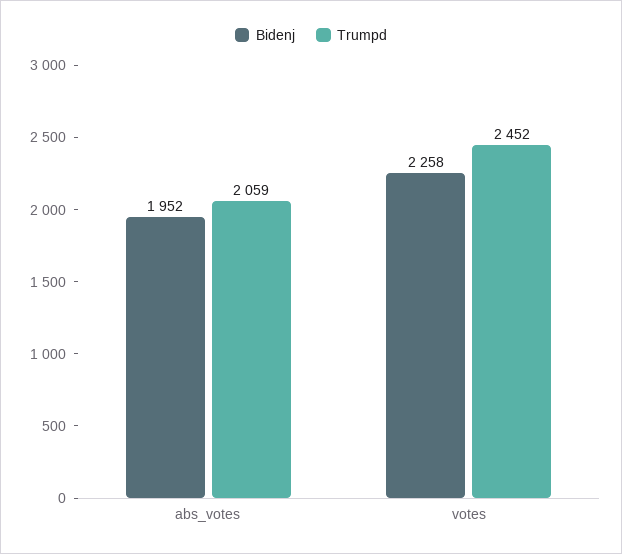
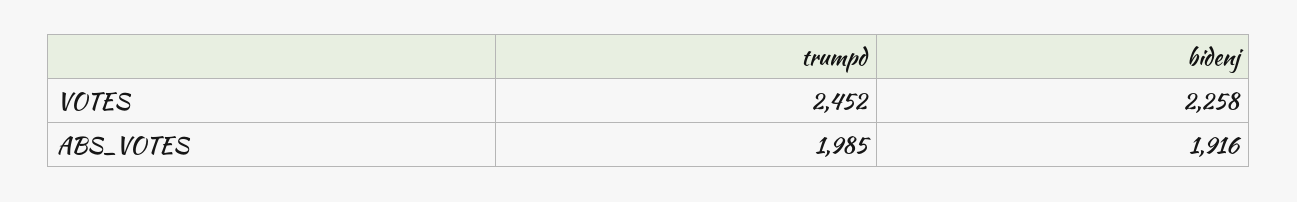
Bidenj, abs_votes: 1952 -> 1916
Trumpd, abs_votes: 2059 -> 1985

